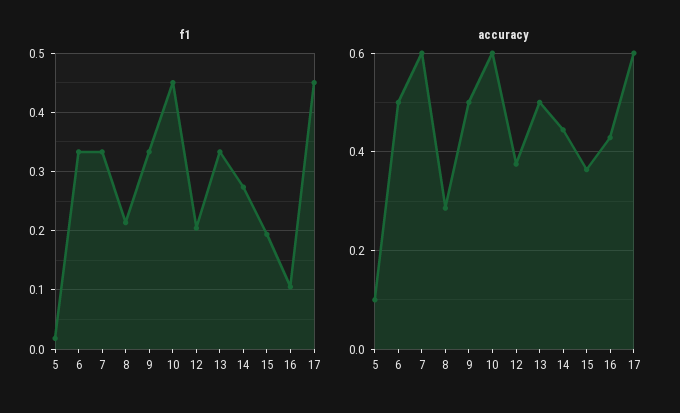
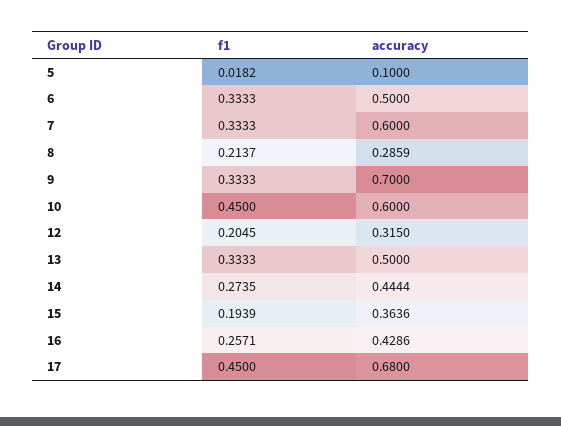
f1, 16: 0.1 -> 0.2571
accuracy, 9: 0.5 -> 0.7
accuracy, 12: 0.38 -> 0.315
accuracy, 17: 0.6 -> 0.68

